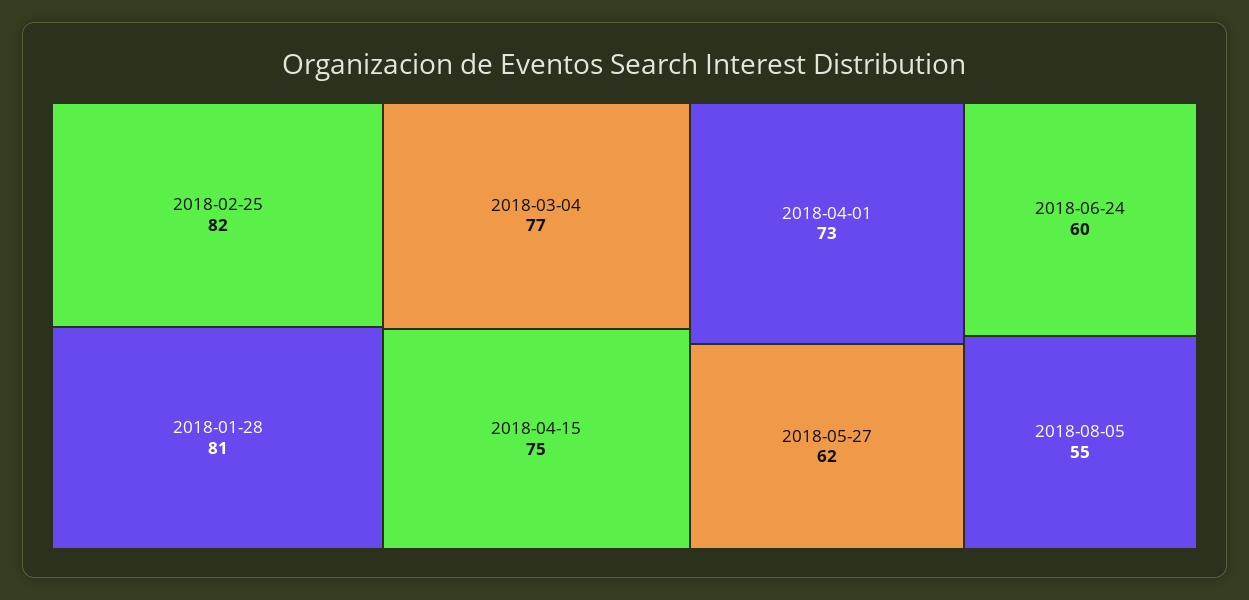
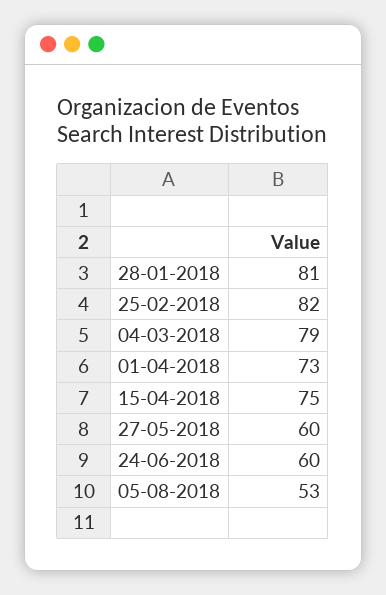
2018-03-04: 77 -> 79
2018-05-27: 62 -> 60
2018-08-05: 55 -> 53

